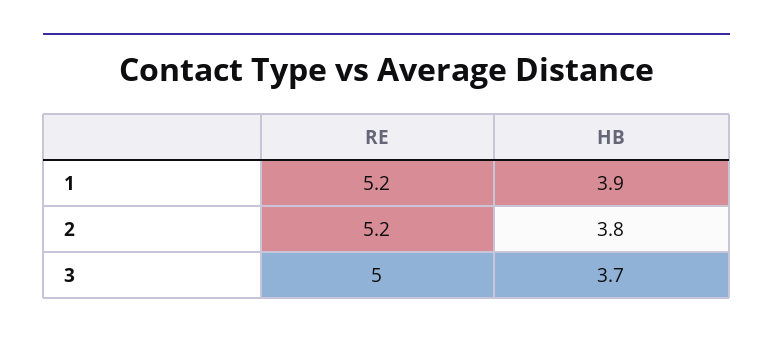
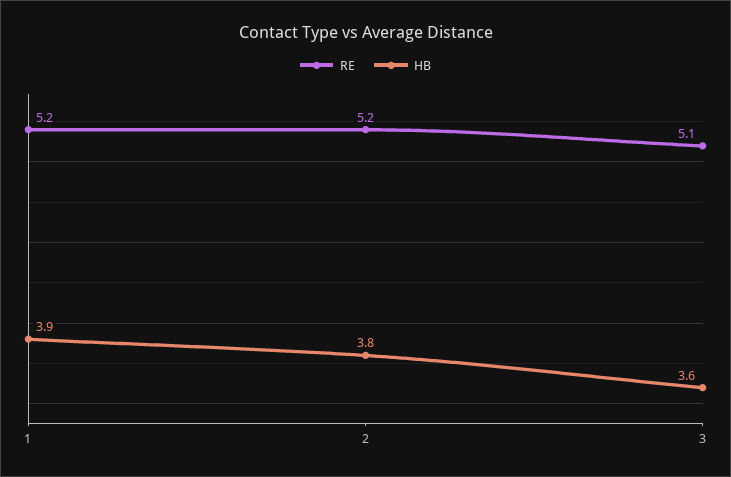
RE, 3: 5 -> 5.1
HB, 3: 3.7 -> 3.6

